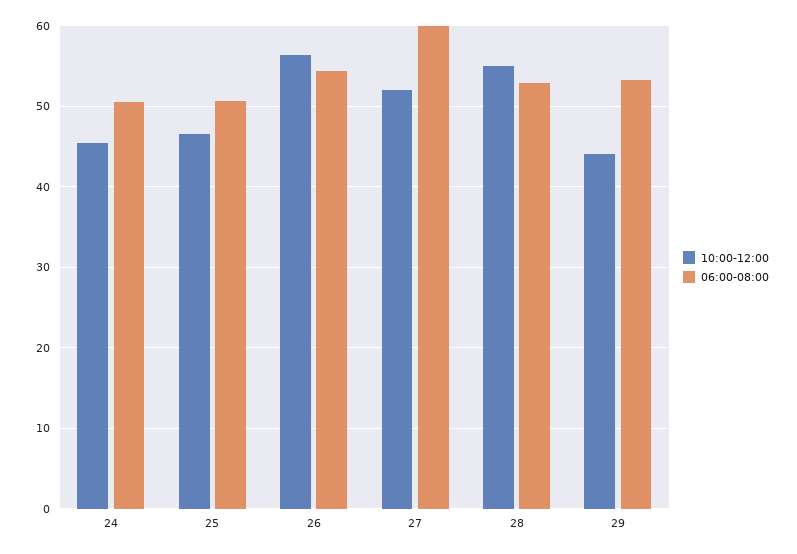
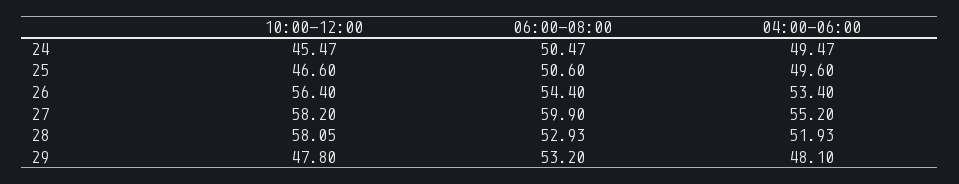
10:00-12:00, 27: 52 -> 58.2
10:00-12:00, 28: 55 -> 58.05
10:00-12:00, 29: 44 -> 47.8
04:00-06:00, 24: none -> 49.47
04:00-06:00, 25: none -> 49.6
04:00-06:00, 26: none -> 53.4
04:00-06:00, 27: none -> 55.2
04:00-06:00, 28: none -> 51.93
04:00-06:00, 29: none -> 48.1

